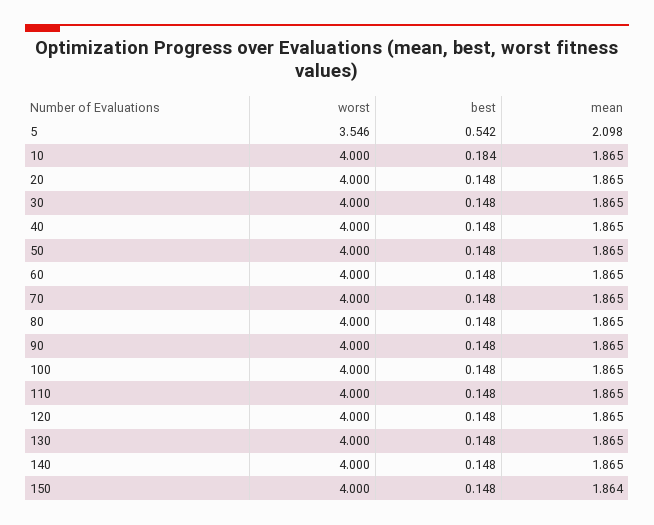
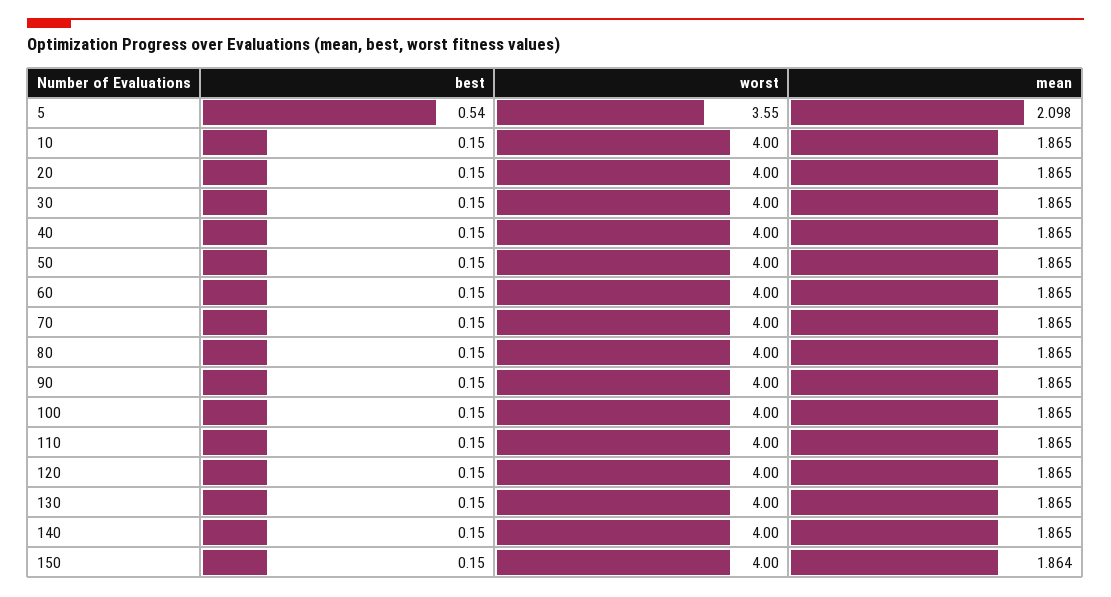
best, 10: 0.184 -> 0.15

